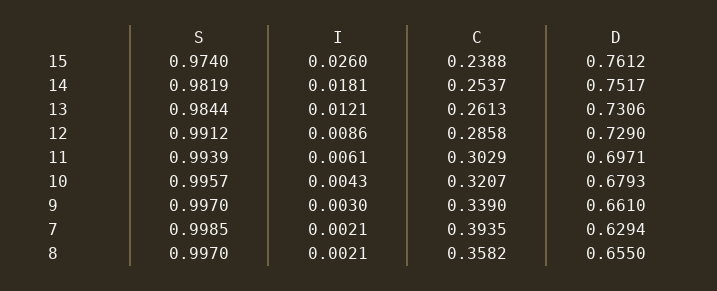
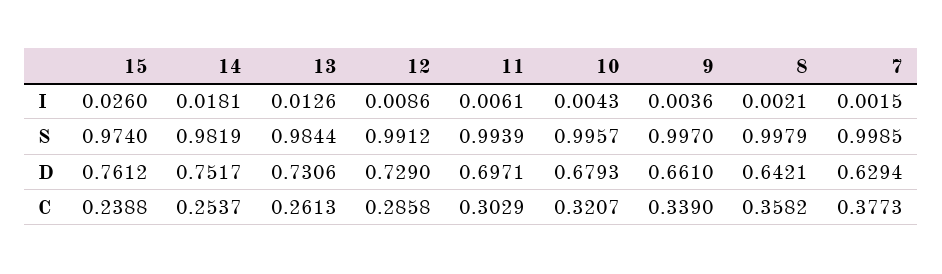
I, 13: 0.0121 -> 0.0126
I, 9: 0.003 -> 0.0036
I, 7: 0.0021 -> 0.0015
C, 7: 0.3935 -> 0.3773
S, 8: 0.997 -> 0.9979
D, 8: 0.655 -> 0.6421

